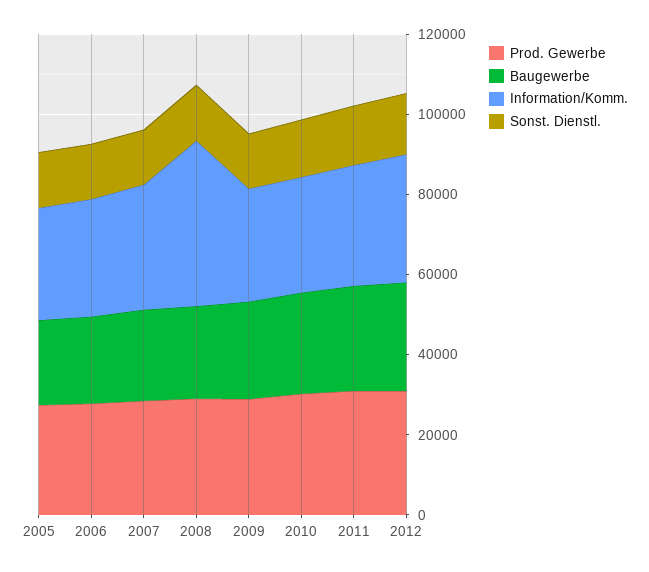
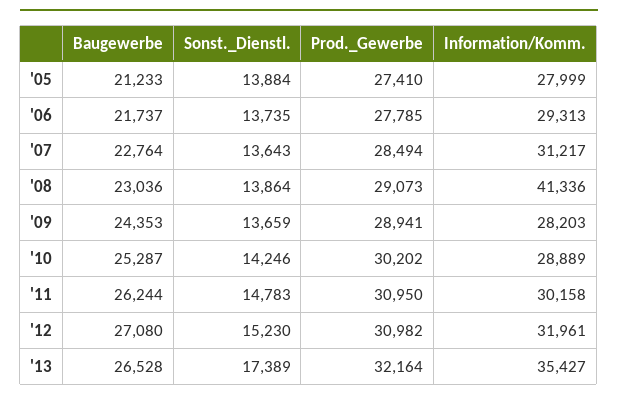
Baugewerbe, '13: none -> 26528
Sonst. Dienstl., '13: none -> 17389
Prod. Gewerbe, '13: none -> 32164
Information/Komm., '13: none -> 35427

